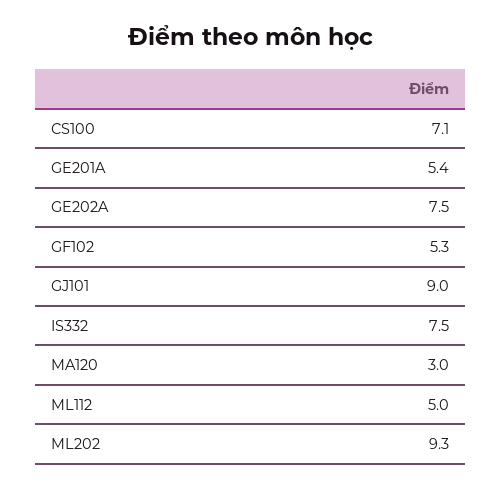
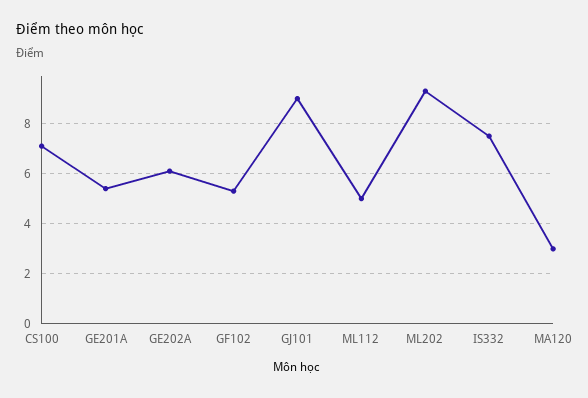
GE202A: 7.5 -> 6

